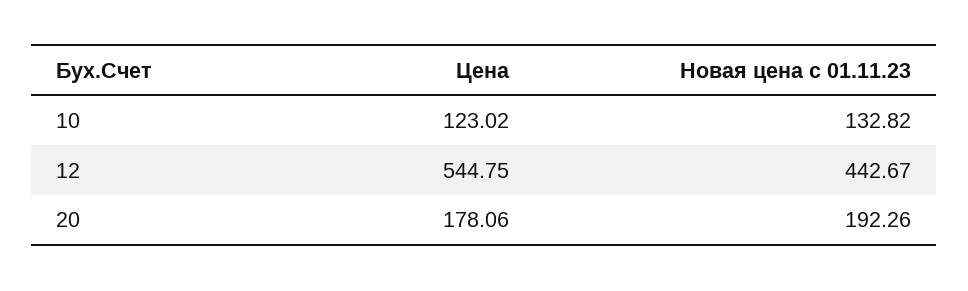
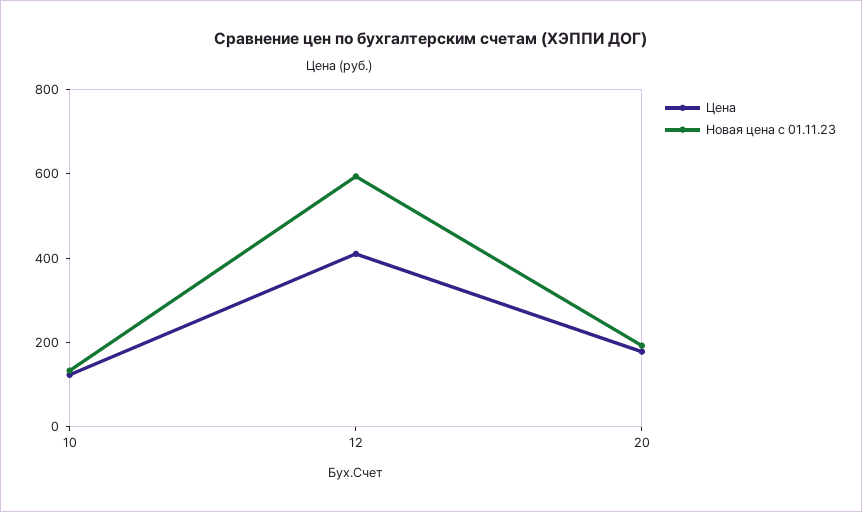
Цена, 12: 544.75 -> 400
Новая цена с 01.11.23, 12: 442.67 -> 600

